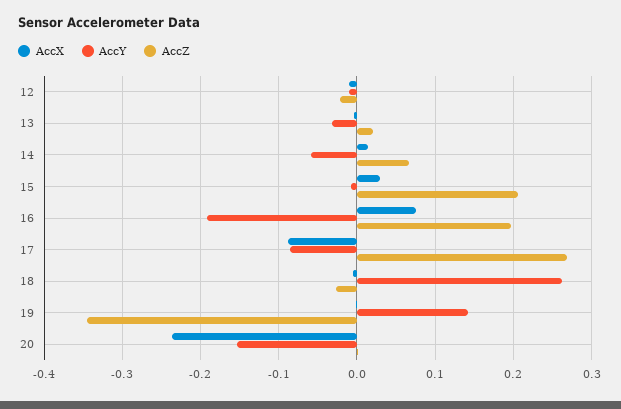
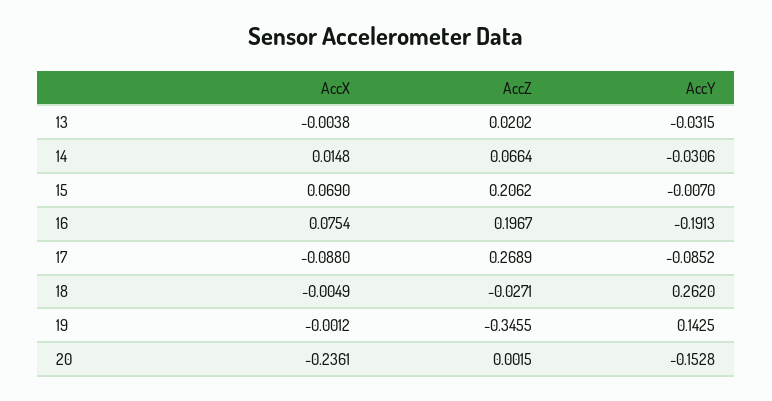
AccX, 12: -0.01 -> none
AccY, 12: -0.01 -> none
AccZ, 12: -0.02 -> none
AccY, 14: -0.06 -> -0.0306
AccX, 15: 0.03 -> 0.069

